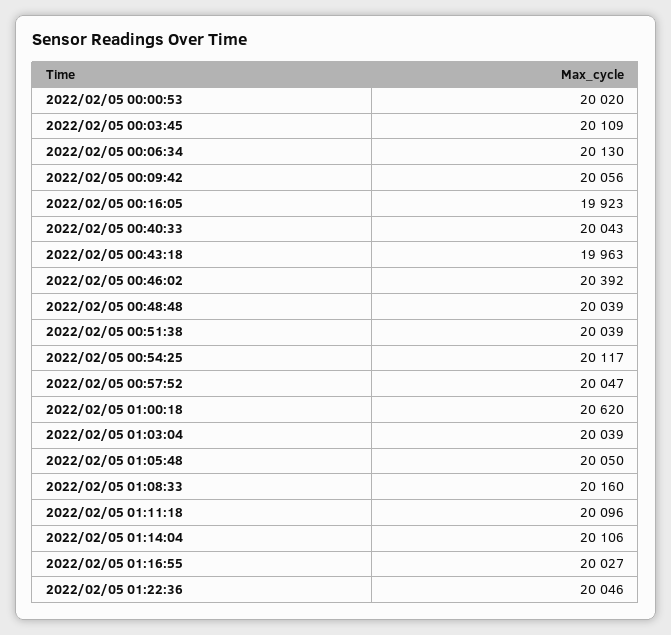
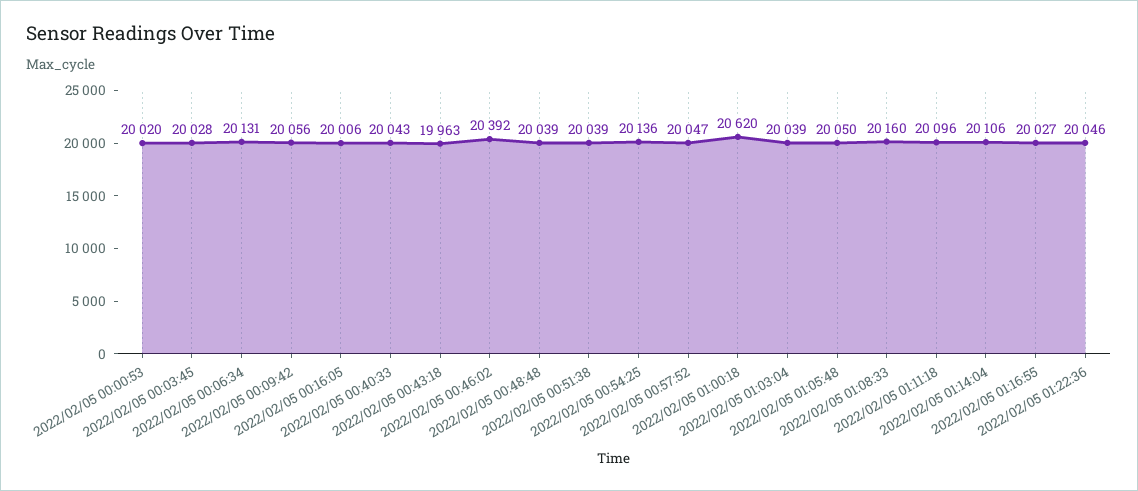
2022/02/05 00:03:45: 20109 -> 20028
2022/02/05 00:06:34: 20130 -> 20131
2022/02/05 00:16:05: 19923 -> 20006
2022/02/05 00:54:25: 20117 -> 20136

